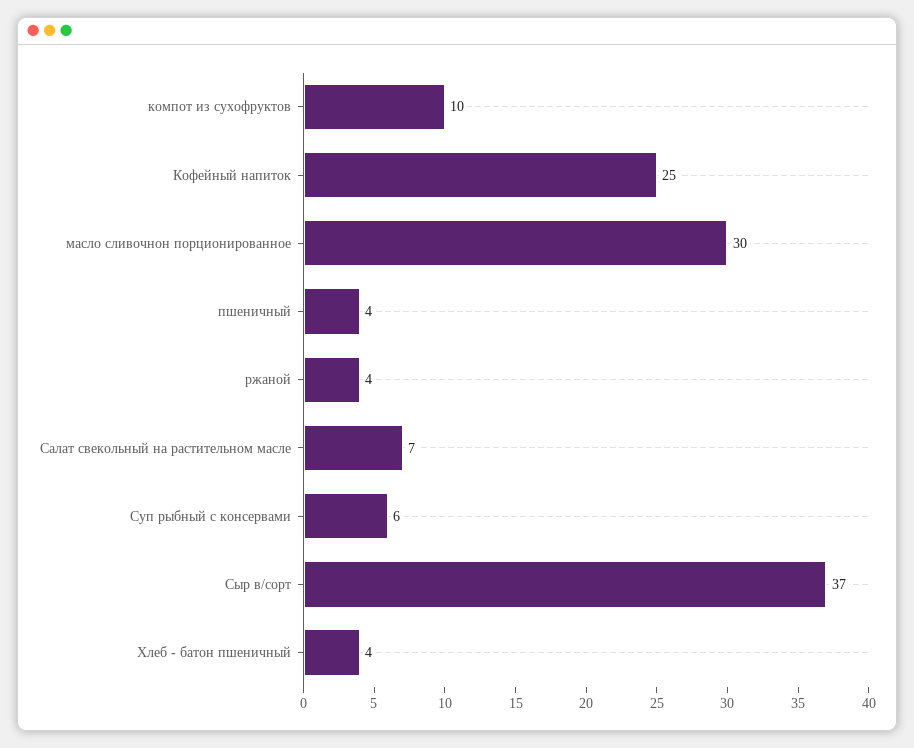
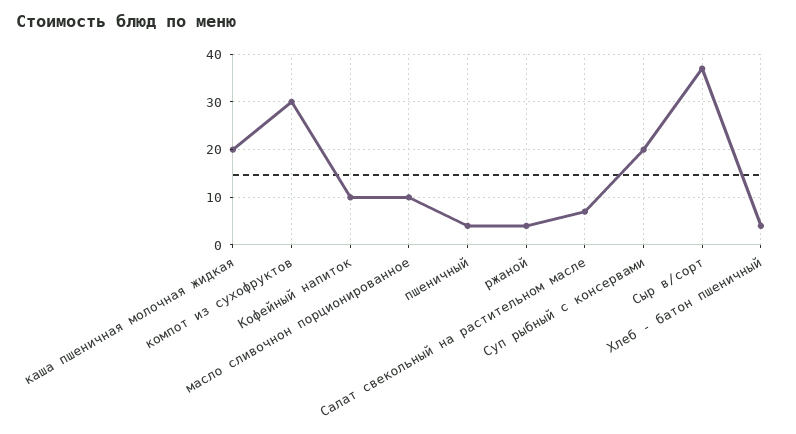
компот из сухофруктов: 10 -> 30
Кофейный напиток: 25 -> 10
масло сливочнон порционированное: 30 -> 10
Суп рыбный с консервами: 6 -> 20
каша пшеничная молочная жидкая: none -> 20

